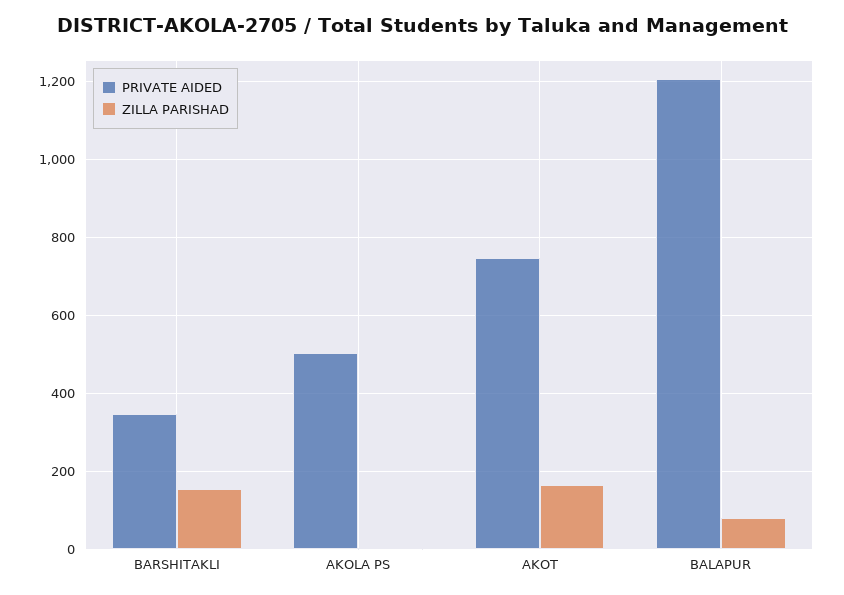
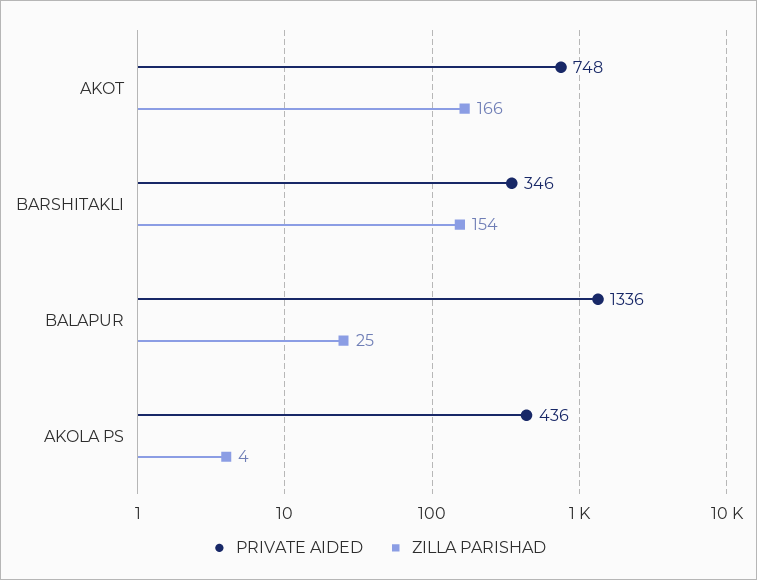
PRIVATE AIDED, AKOLA PS: 500 -> 436
PRIVATE AIDED, BALAPUR: 1200 -> 1336
ZILLA PARISHAD, BALAPUR: 80 -> 25

